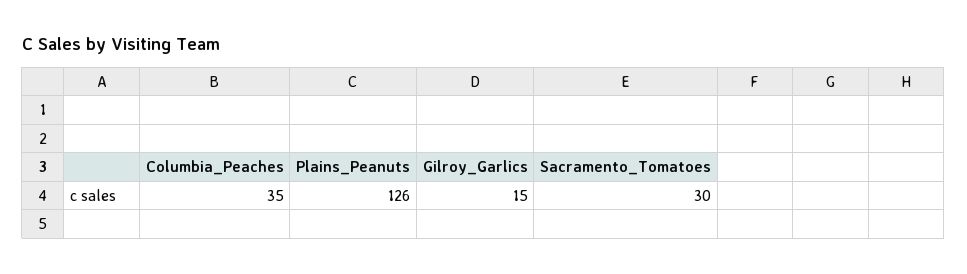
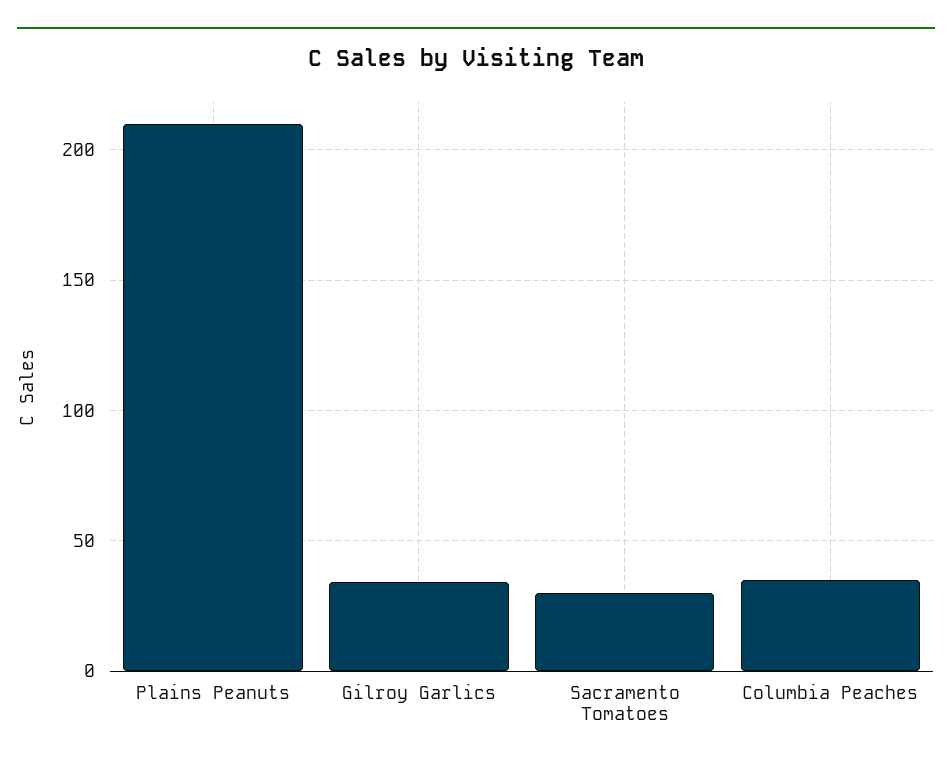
Plains_Peanuts: 126 -> 210
Gilroy_Garlics: 15 -> 35

